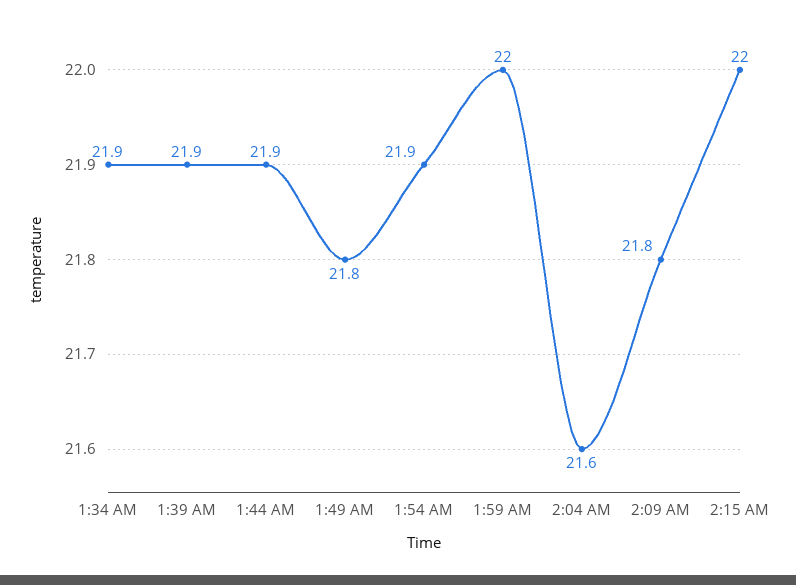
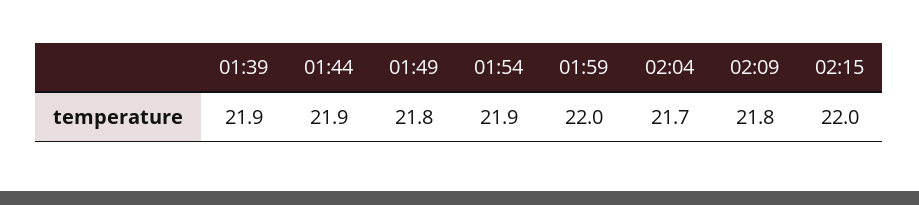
1:34 AM: 21.9 -> none
2:04 AM: 21.6 -> 21.7

